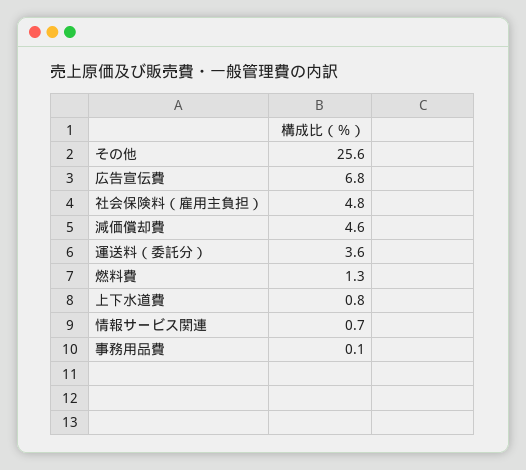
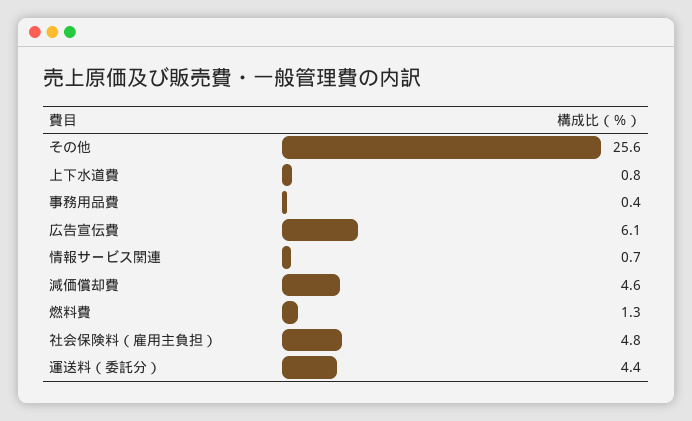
広告宣伝費: 6.8 -> 6.1
運送料（委託分）: 3.6 -> 4.4
事務用品費: 0.1 -> 0.4

